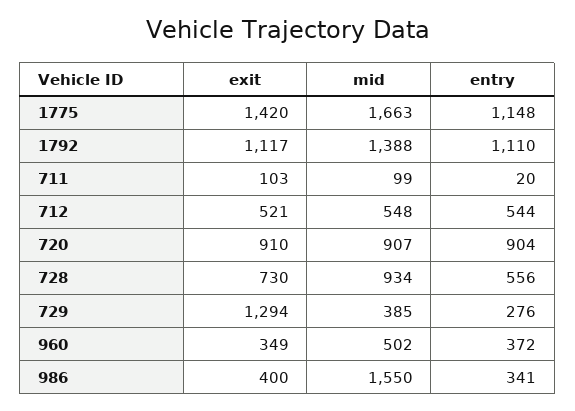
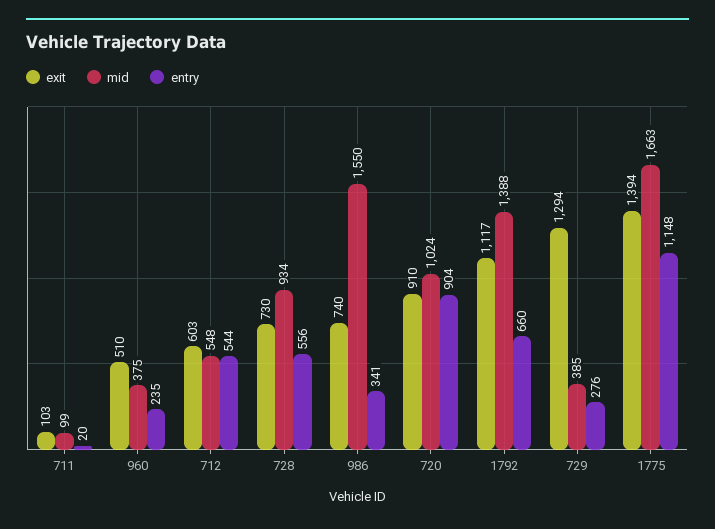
exit, 1775: 1420 -> 1394
entry, 1792: 1110 -> 660
exit, 712: 521 -> 603
mid, 720: 907 -> 1024
exit, 960: 349 -> 510
mid, 960: 502 -> 375
entry, 960: 372 -> 235
exit, 986: 400 -> 740

